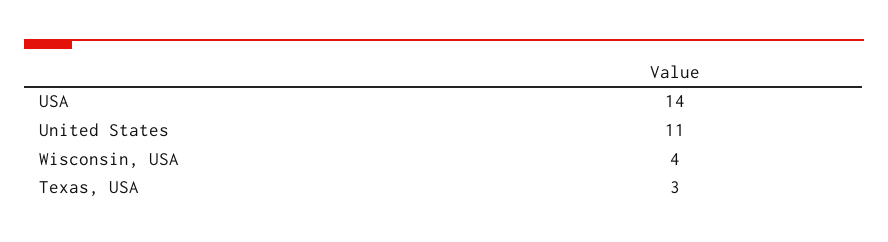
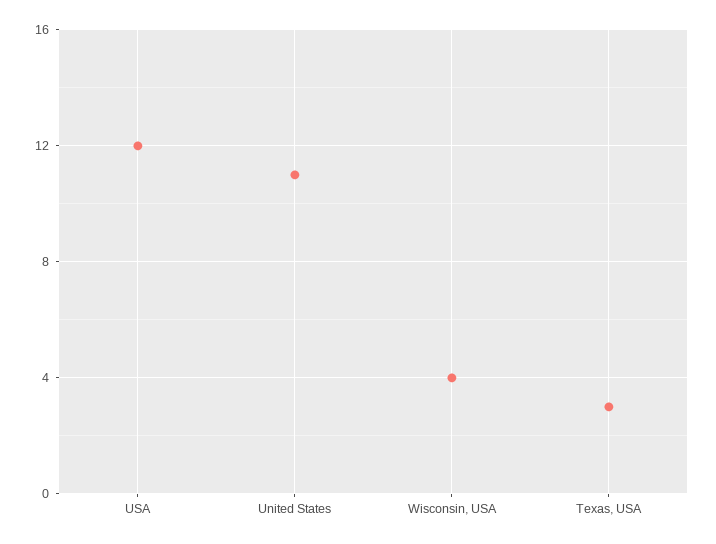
USA: 14 -> 12

